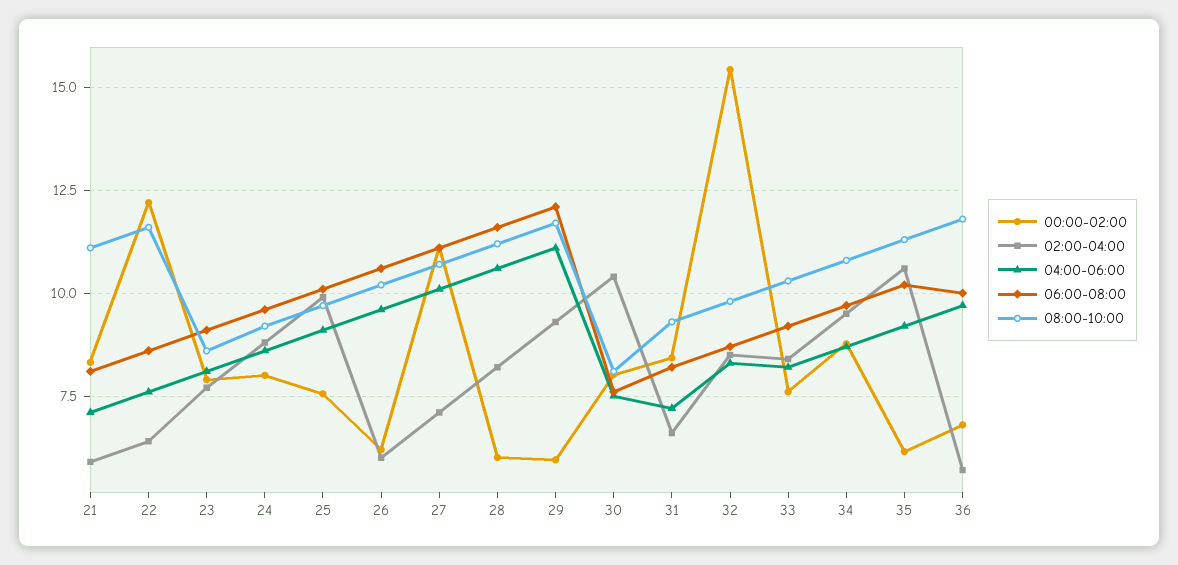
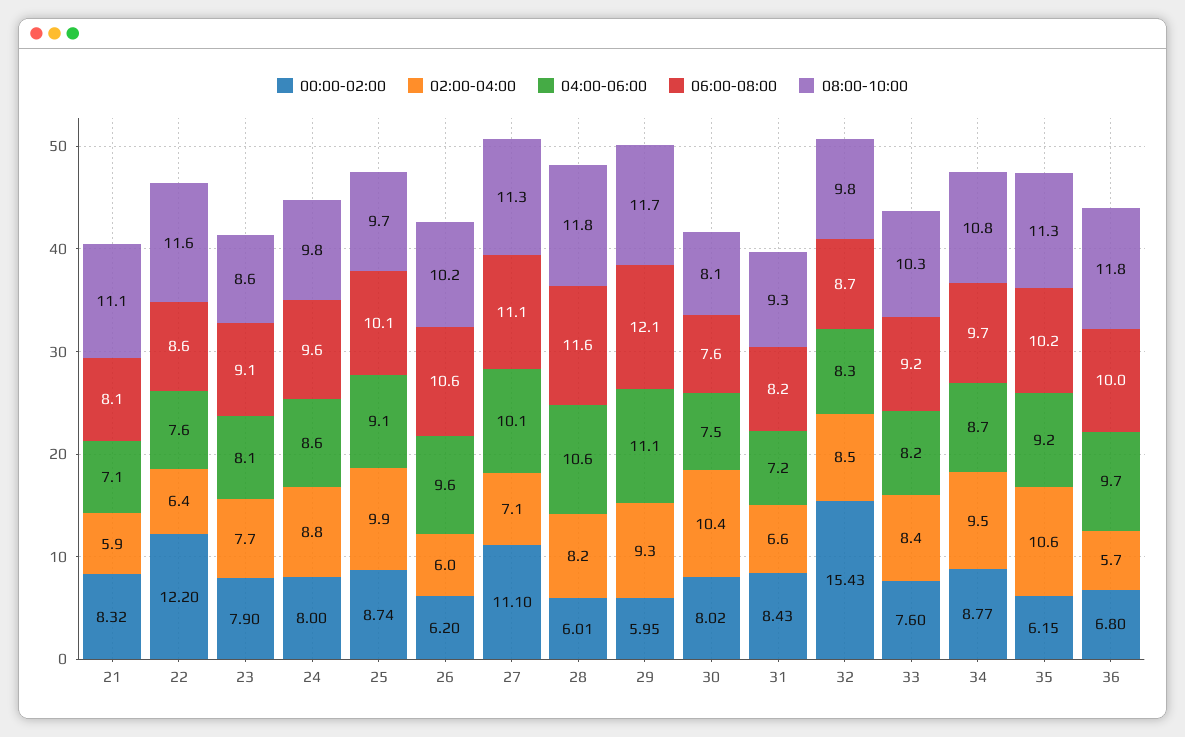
08:00-10:00, 24: 9.25 -> 9.8
00:00-02:00, 25: 7.5 -> 8.74
08:00-10:00, 27: 10.75 -> 11.3
08:00-10:00, 28: 11.25 -> 11.8

